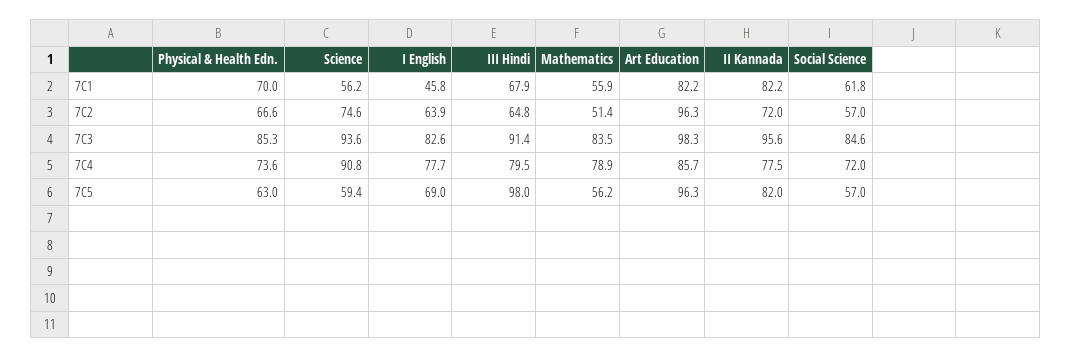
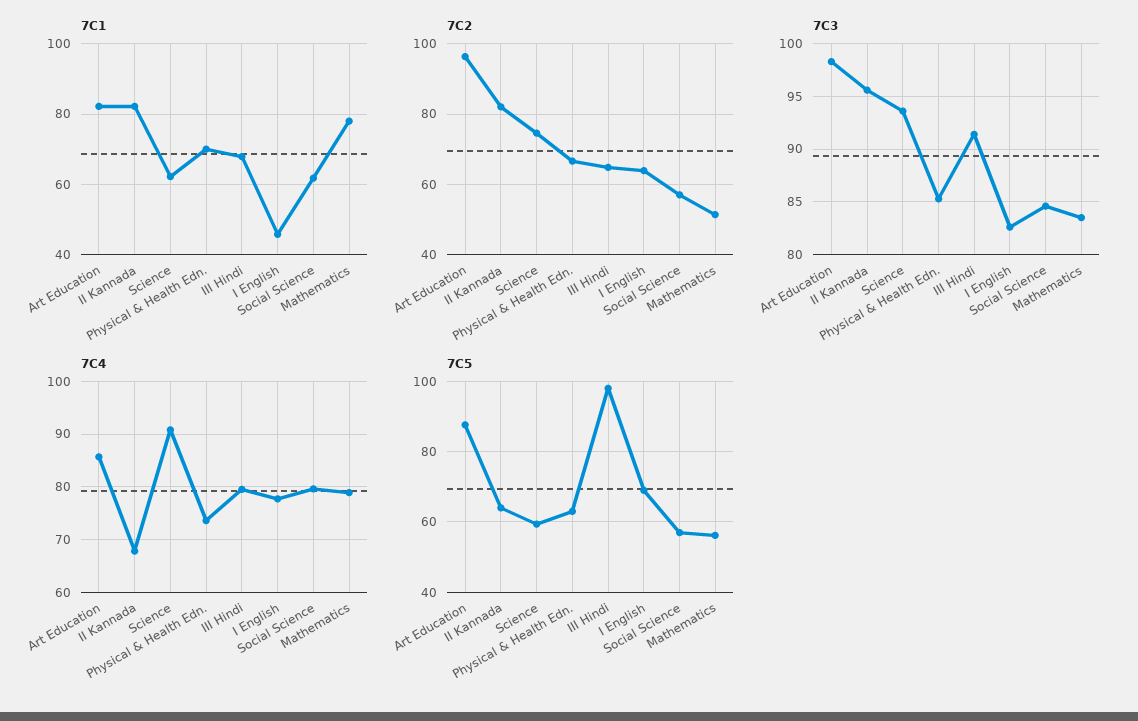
7C1, Science: 56.2 -> 62
7C1, Mathematics: 55.9 -> 78
7C2, II Kannada: 72 -> 82
7C4, II Kannada: 77.5 -> 68
7C4, Social Science: 72 -> 80
7C5, Art Education: 96.3 -> 88
7C5, II Kannada: 82 -> 64

